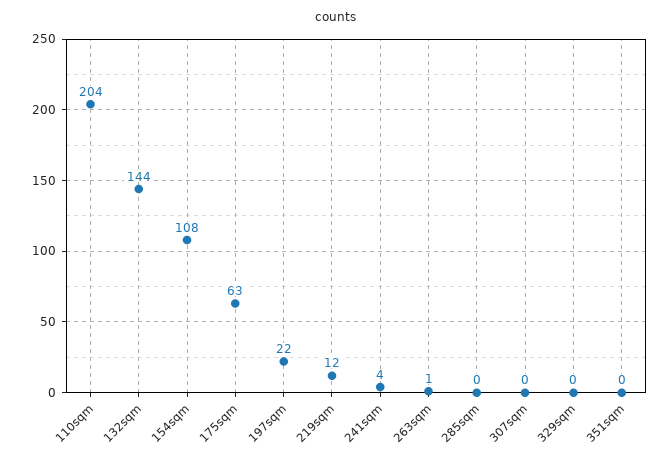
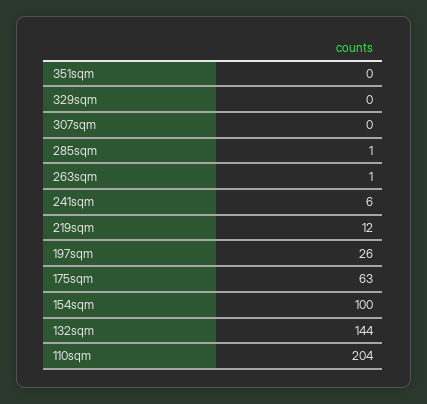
154sqm: 108 -> 100
197sqm: 22 -> 26
241sqm: 4 -> 6
285sqm: 0 -> 1

